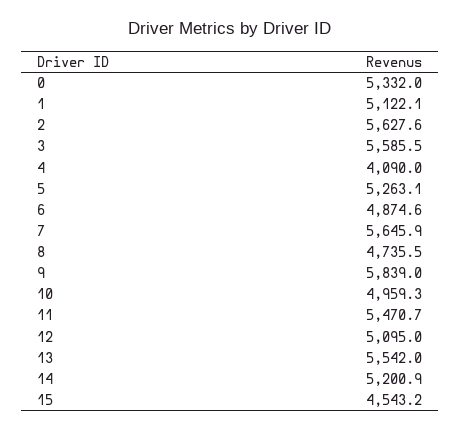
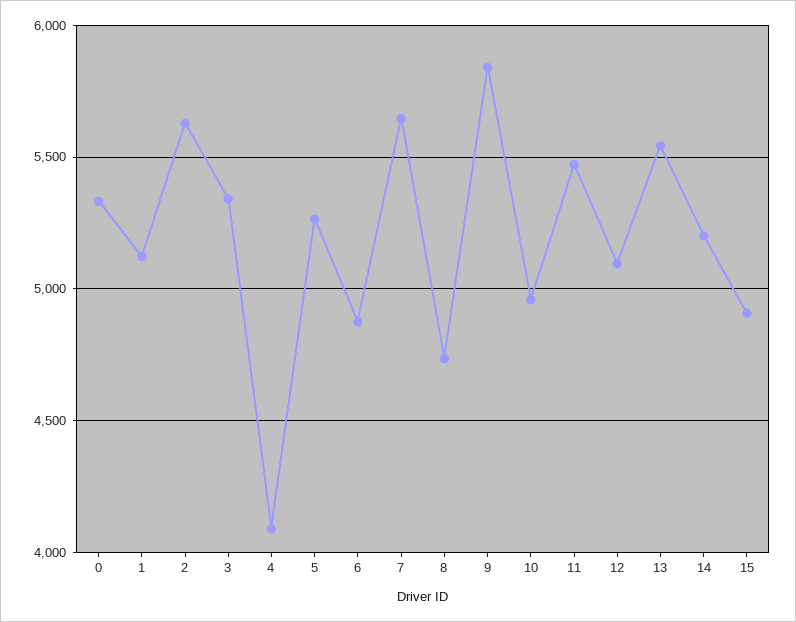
3: 5585.5 -> 5350
15: 4543.2 -> 4900

